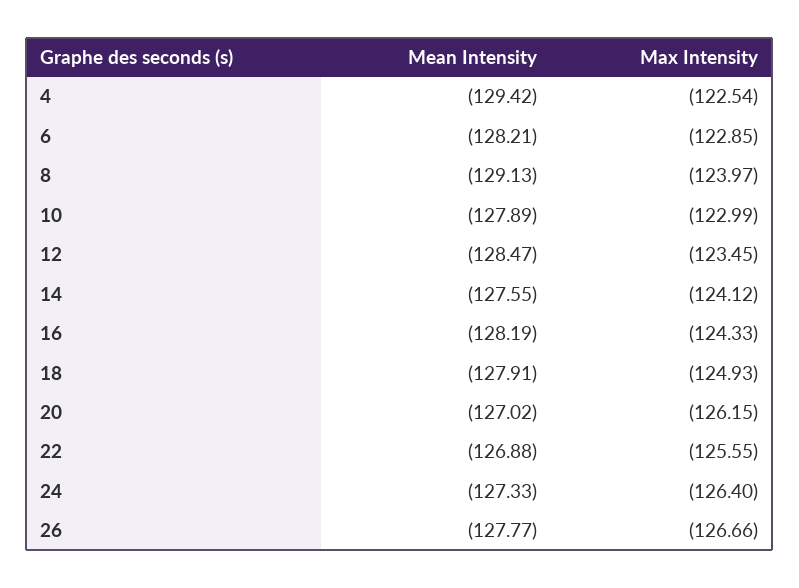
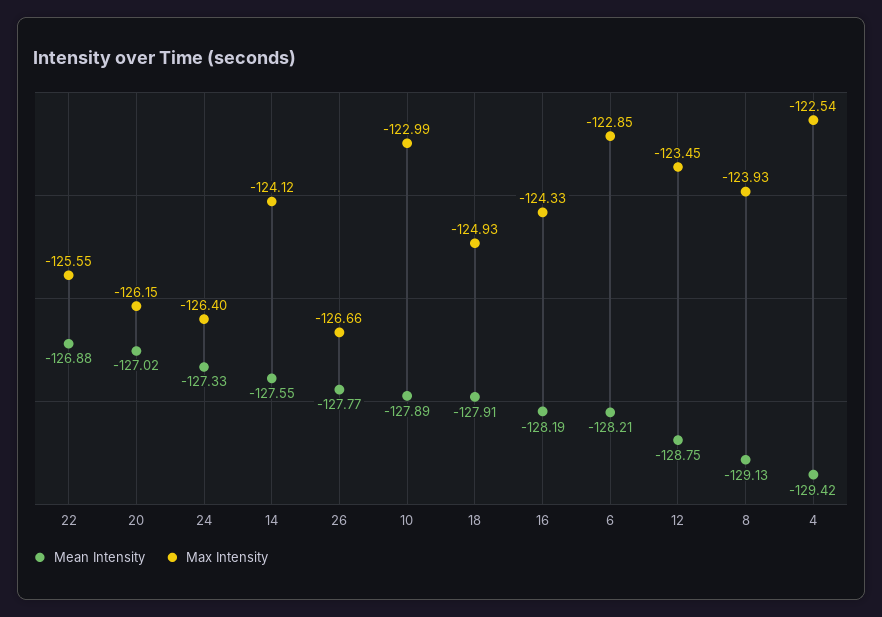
Max Intensity, 8: -123.97 -> -123.93
Mean Intensity, 12: -128.47 -> -128.75

